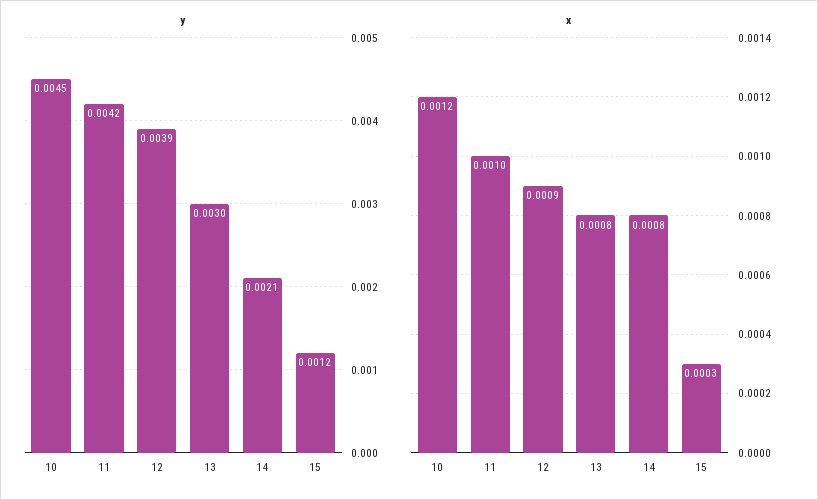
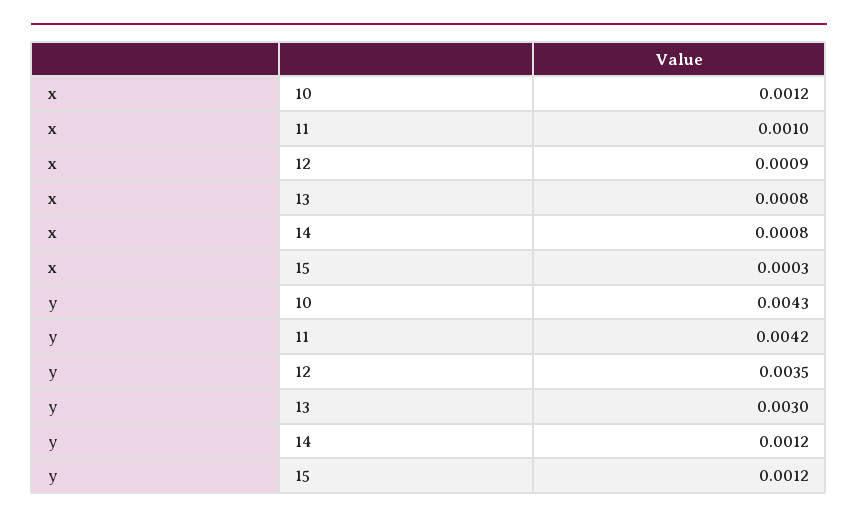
y, 10: 0.0045 -> 0.0043
y, 12: 0.0039 -> 0.0035
y, 14: 0.0021 -> 0.0012

